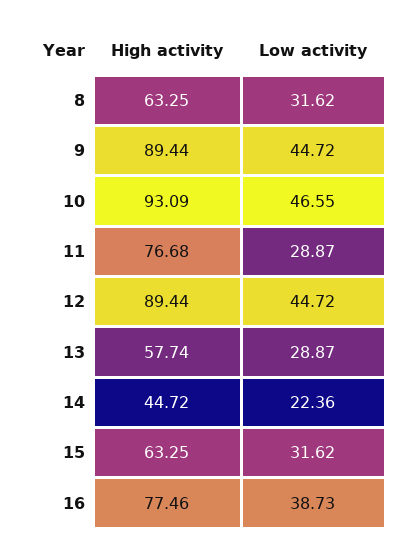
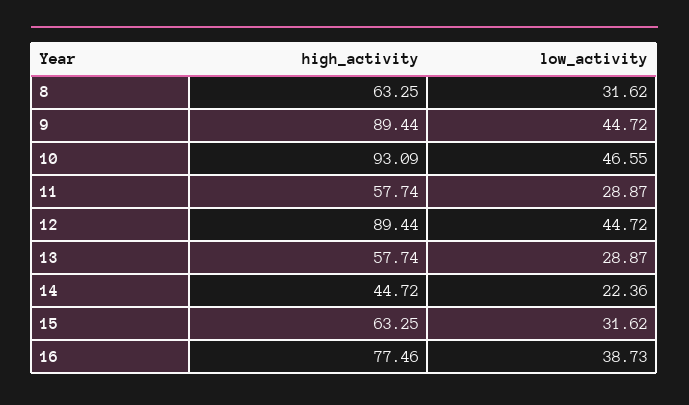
High activity, 11: 76.68 -> 57.74

